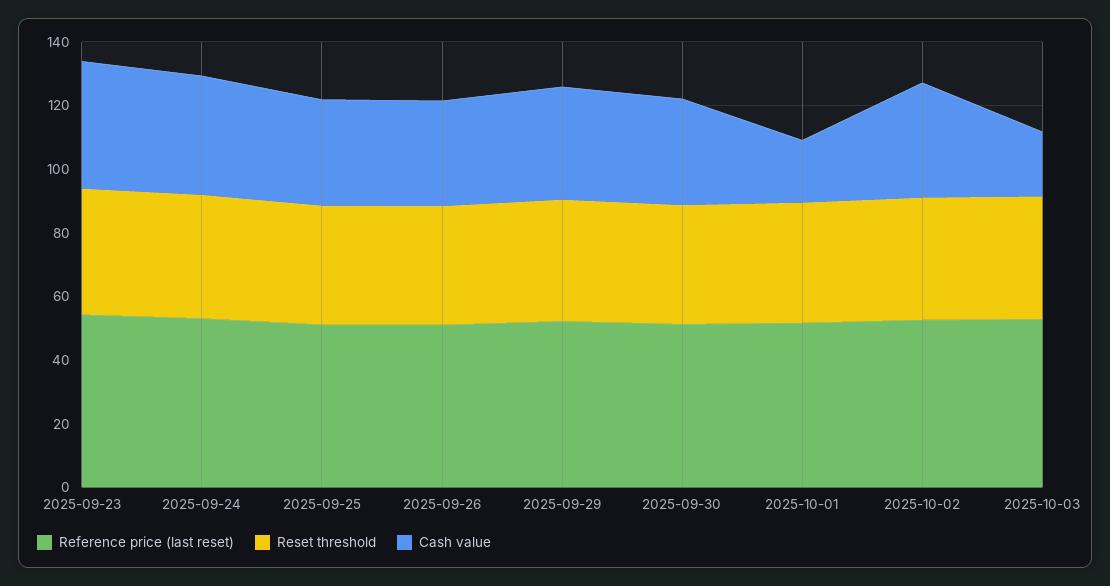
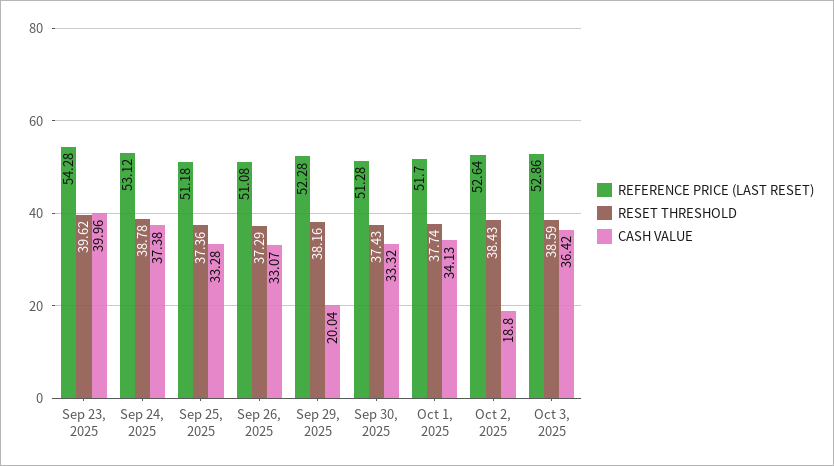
Cash value, 2025-09-29: 35 -> 20.04
Cash value, 2025-10-01: 20 -> 34.13
Cash value, 2025-10-02: 35 -> 18.8
Cash value, 2025-10-03: 20 -> 36.42

